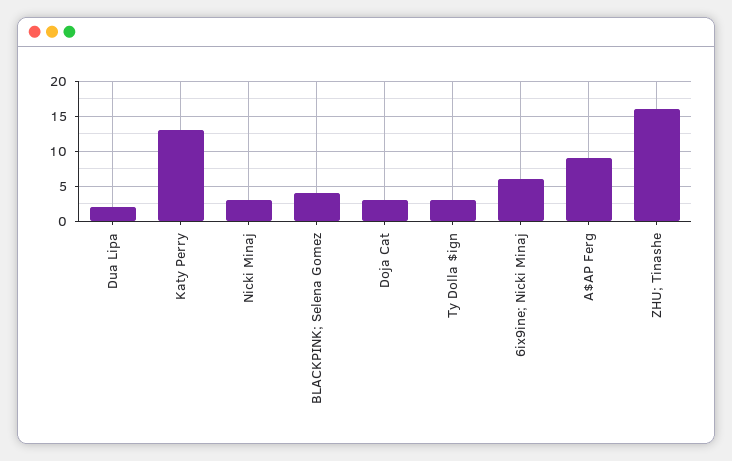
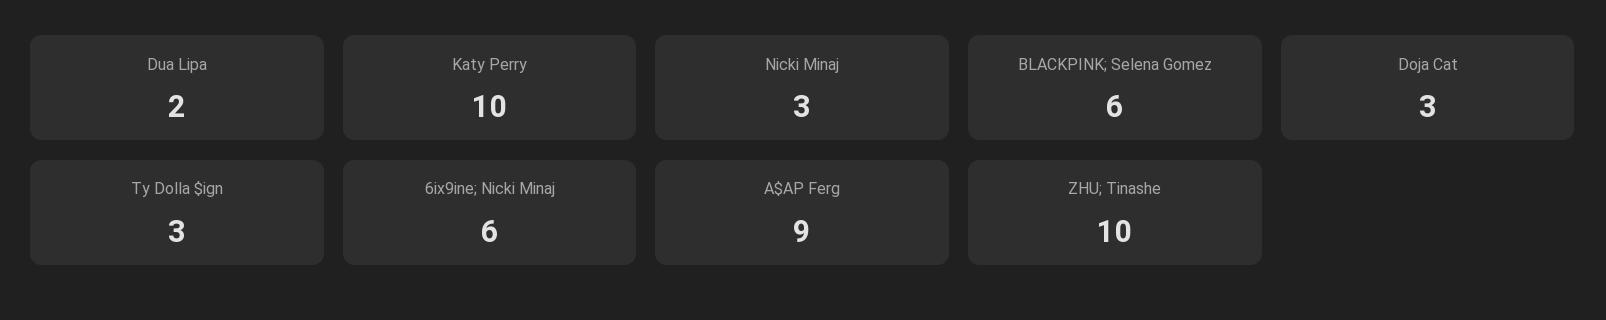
Katy Perry: 13 -> 10
BLACKPINK; Selena Gomez: 4 -> 6
ZHU; Tinashe: 16 -> 10

